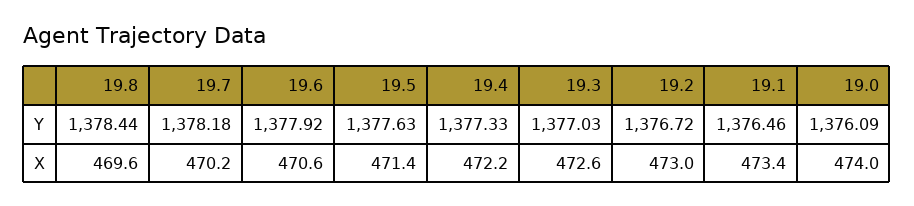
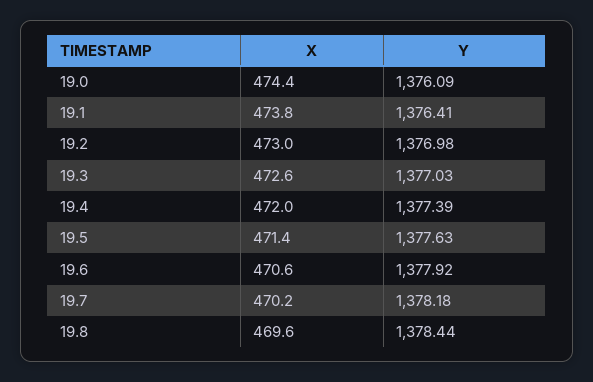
19.4, Y: 1377.33 -> 1377.39
19.2, Y: 1376.72 -> 1376.98
19.1, Y: 1376.46 -> 1376.41
19.4, X: 472.2 -> 472
19.1, X: 473.4 -> 473.8
19.0, X: 474 -> 474.4

